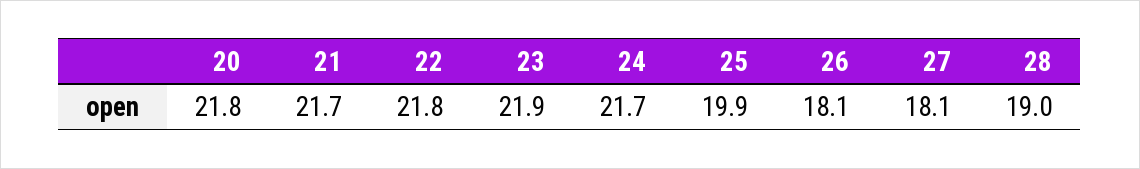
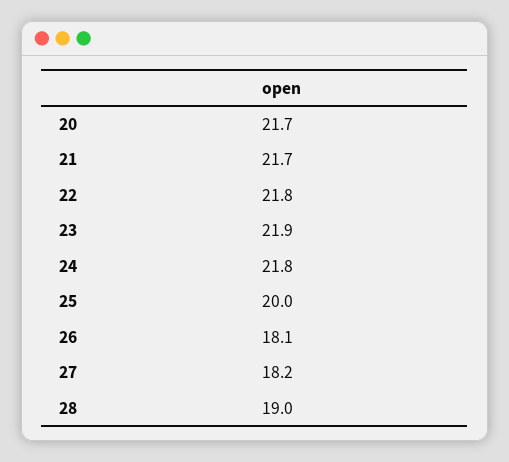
20: 21.8 -> 21.7
24: 21.7 -> 21.8
25: 19.9 -> 20
27: 18.1 -> 18.2

